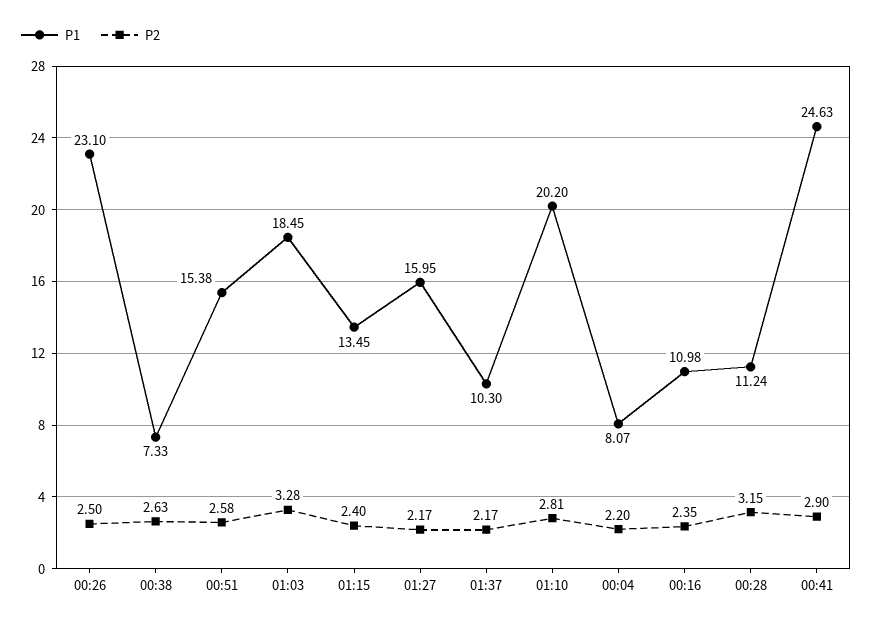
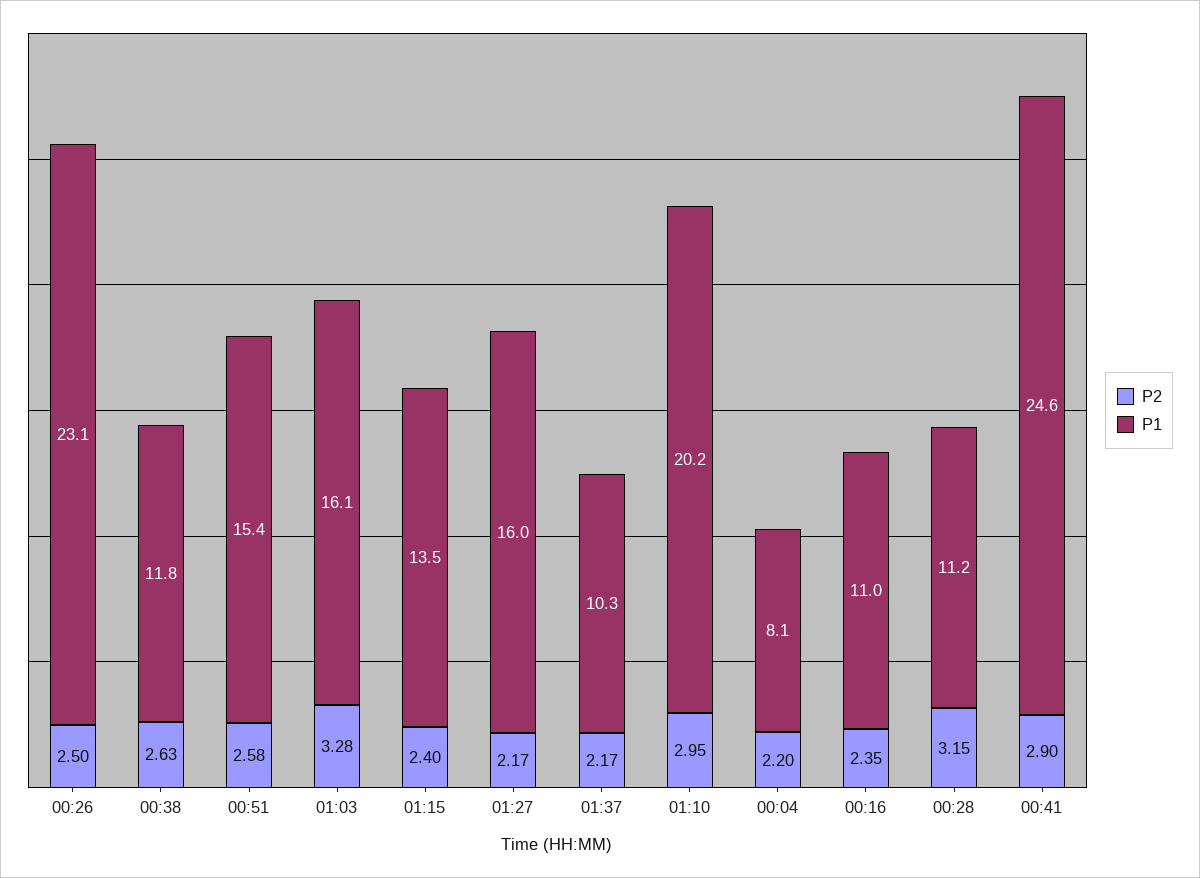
P1, 00:38: 7.33 -> 11.8
P1, 01:03: 18.45 -> 16.1
P2, 01:10: 2.81 -> 2.95

